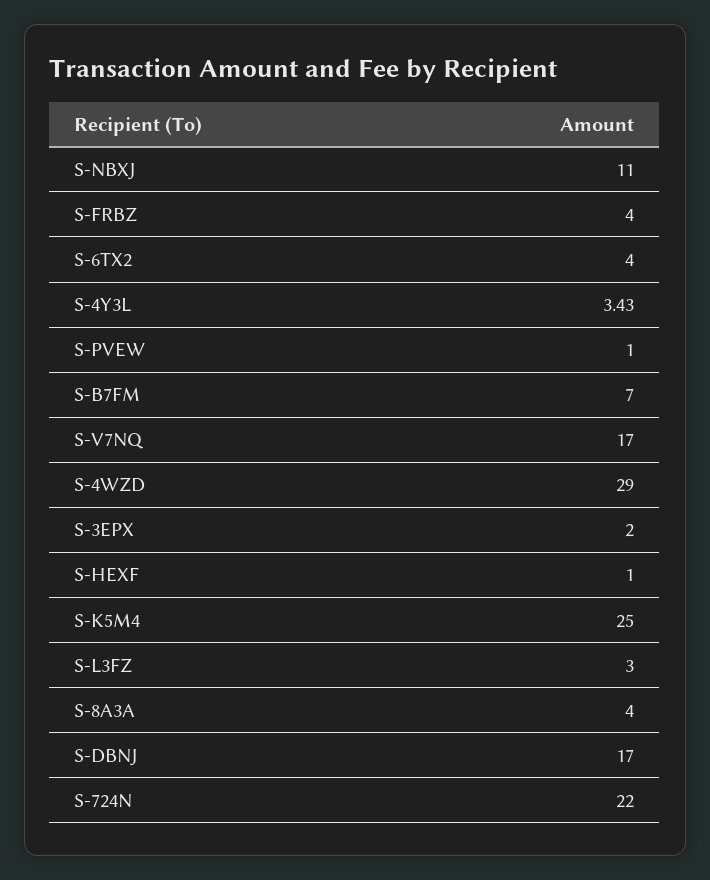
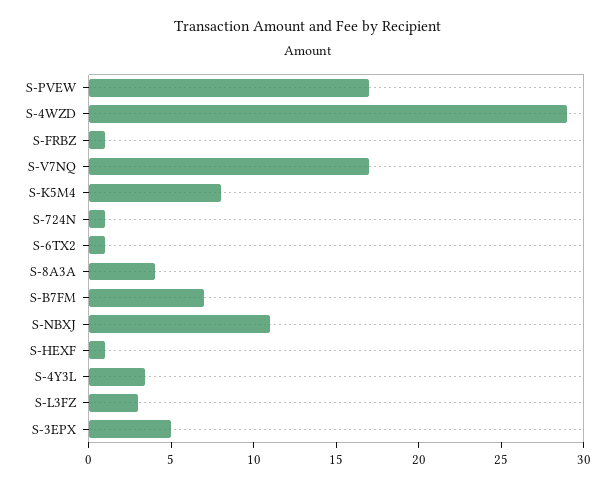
S-FRBZ: 4 -> 1
S-6TX2: 4 -> 1
S-PVEW: 1 -> 17
S-3EPX: 2 -> 5
S-K5M4: 25 -> 8
S-DBNJ: 17 -> none
S-724N: 22 -> 1

